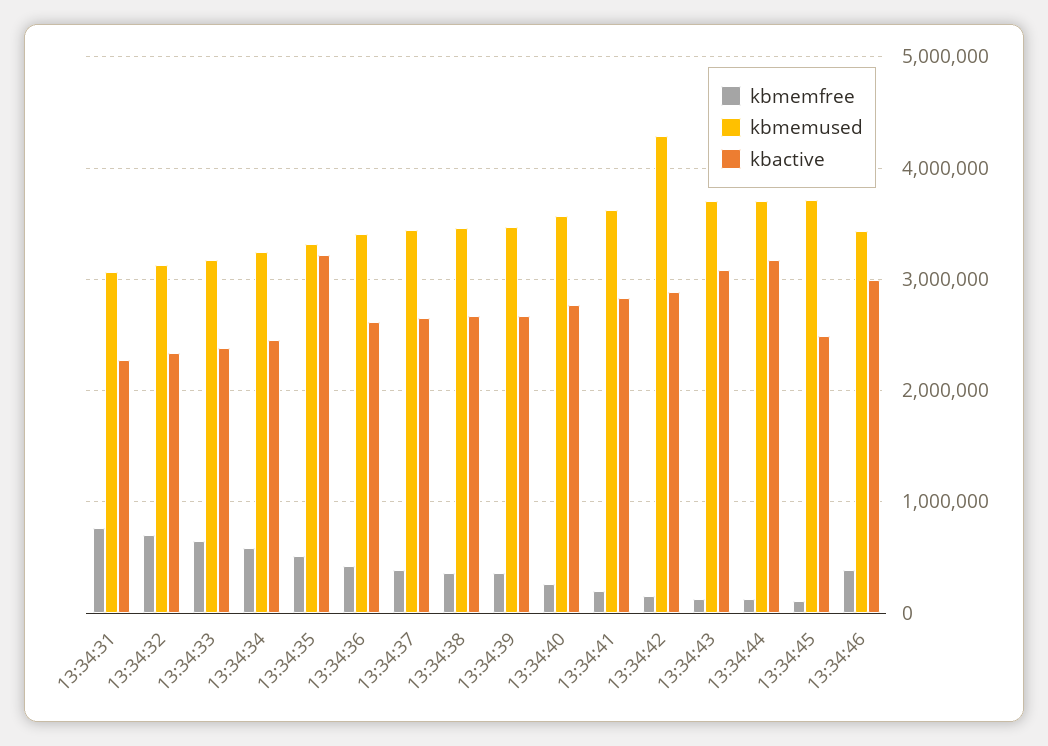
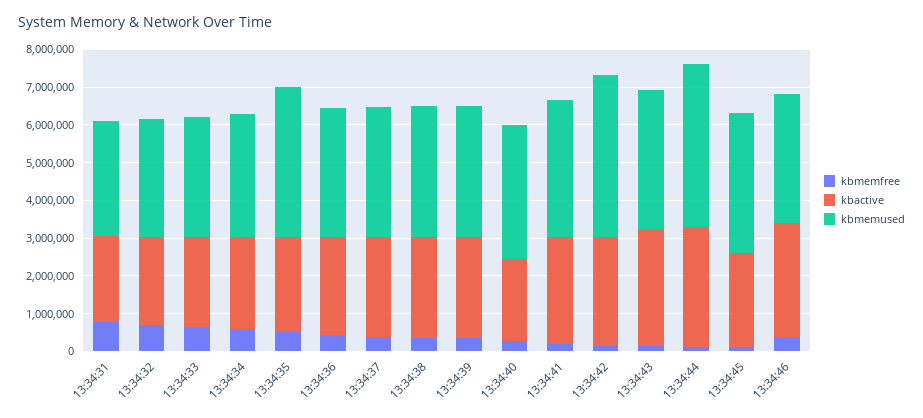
kbmemused, 13:34:35: 3300000 -> 4000000
kbactive, 13:34:35: 3200000 -> 2500000
kbactive, 13:34:40: 2800000 -> 2250000
kbmemused, 13:34:44: 3700000 -> 4250000

